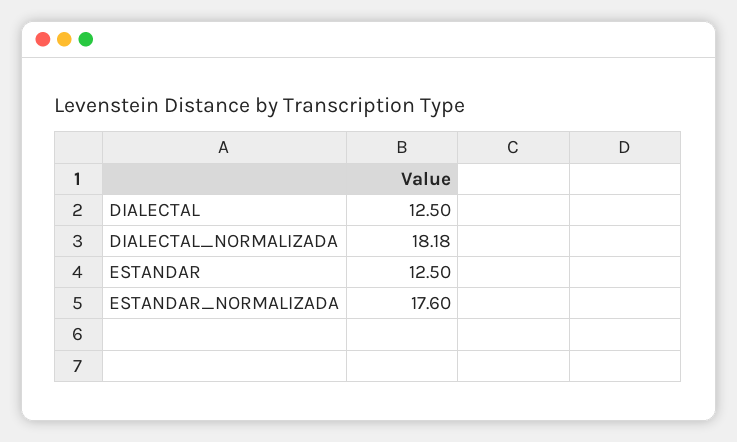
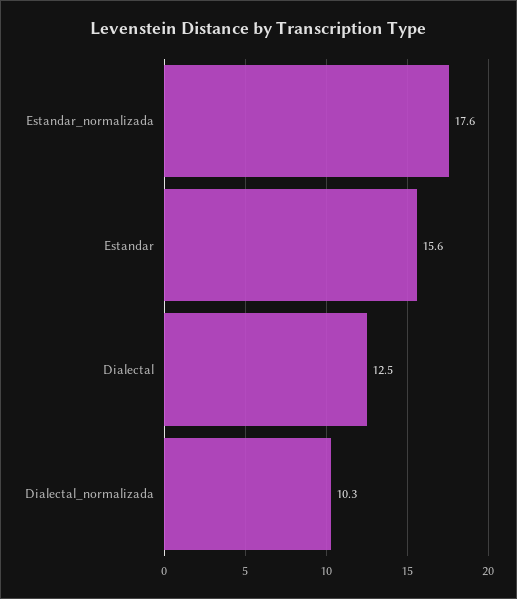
DIALECTAL_NORMALIZADA: 18.18 -> 10.3
ESTANDAR: 12.5 -> 15.6

